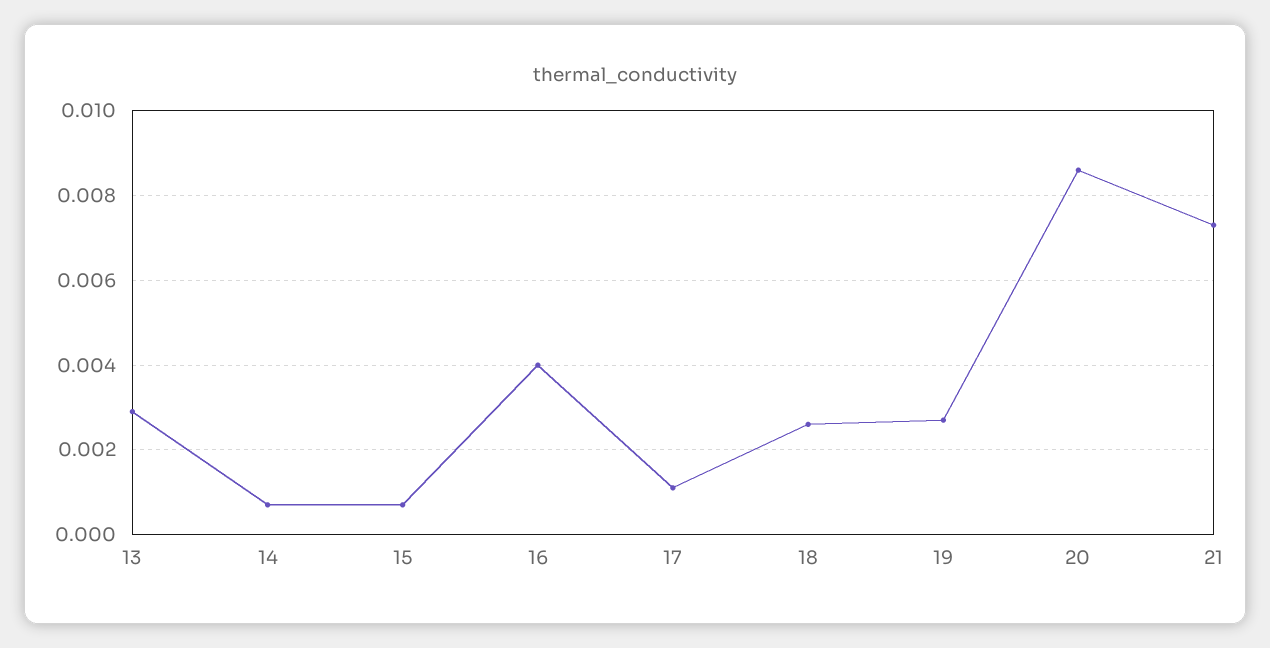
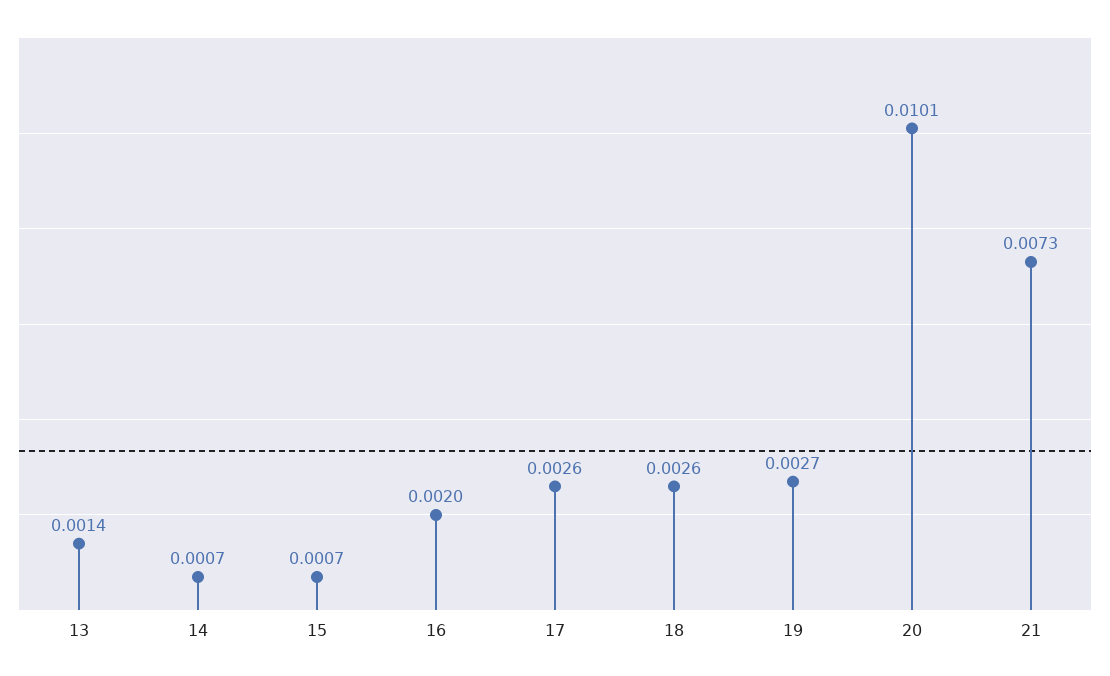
13: 0.003 -> 0.0014
16: 0.004 -> 0.002
17: 0.001 -> 0.0026
20: 0.0085 -> 0.0101

